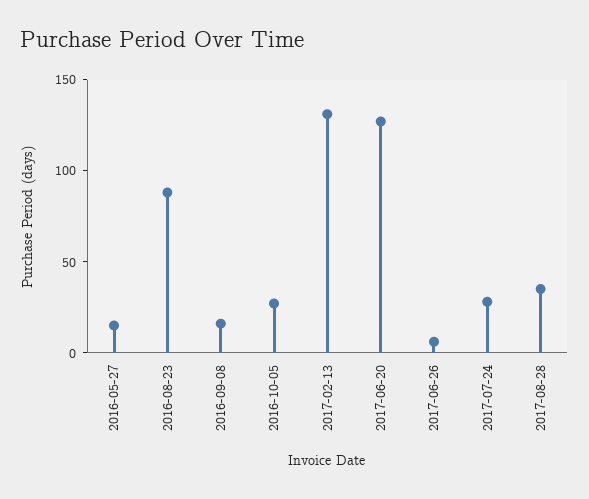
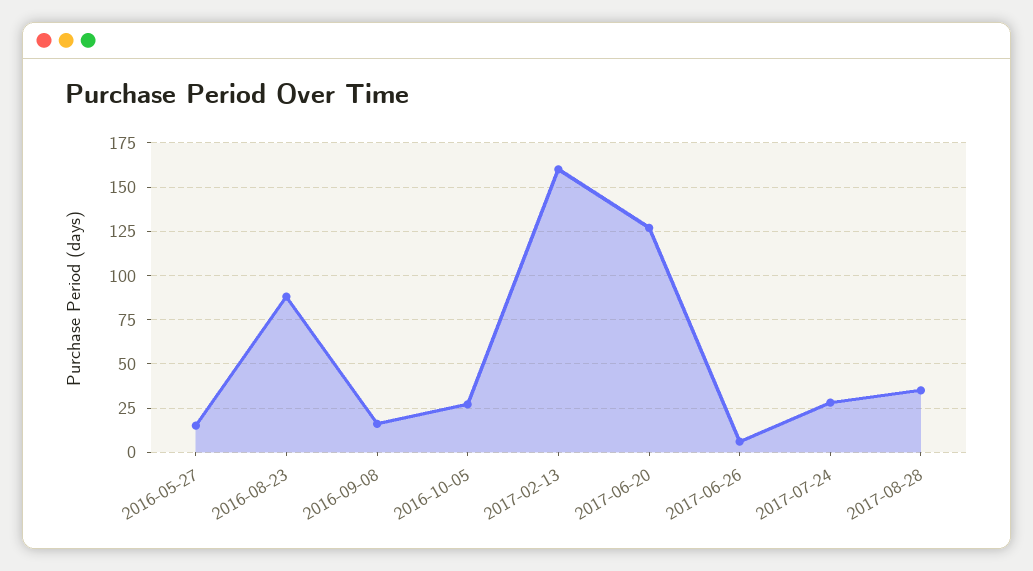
2017-02-13: 130 -> 160

